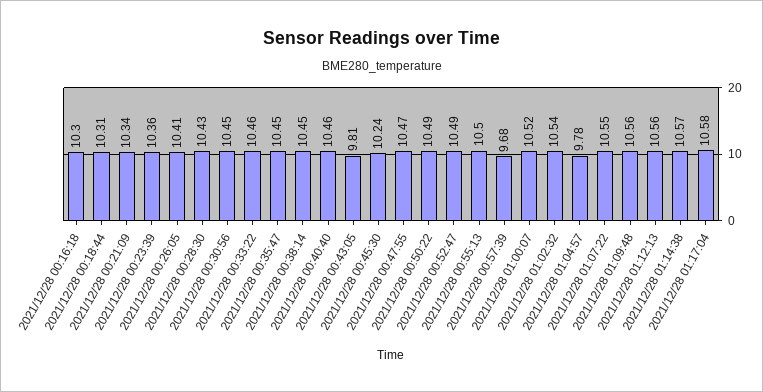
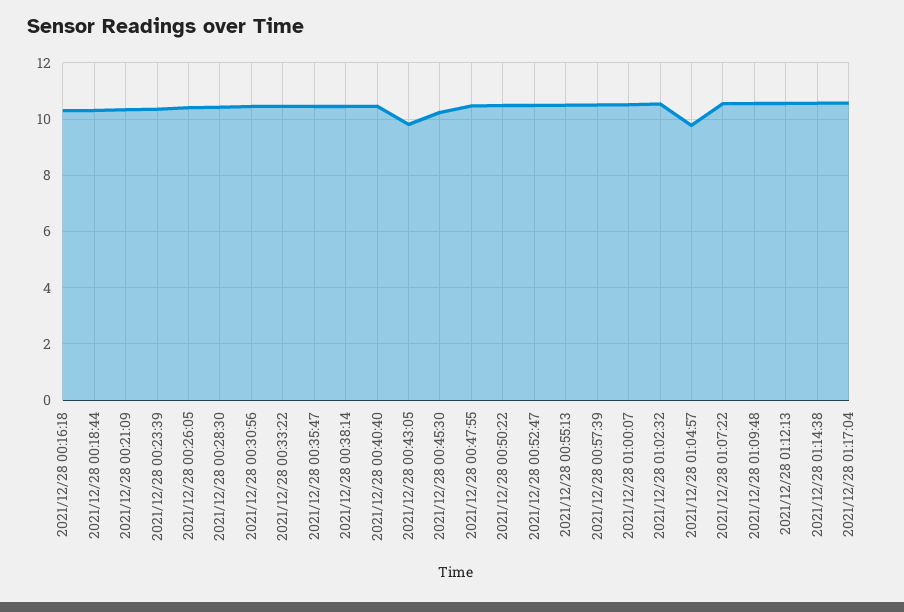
2021/12/28 00:57:39: 9.68 -> 10.5

